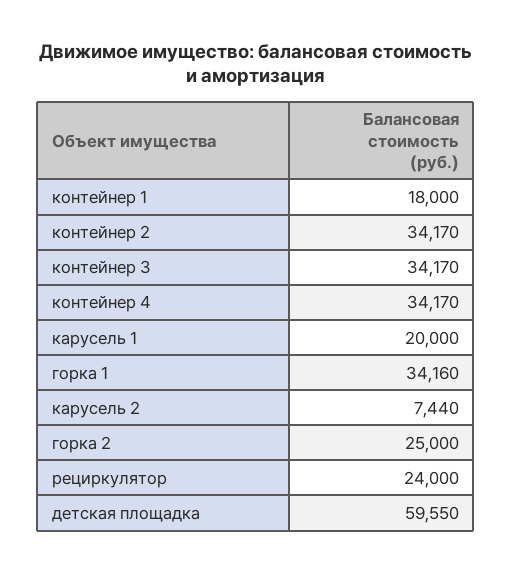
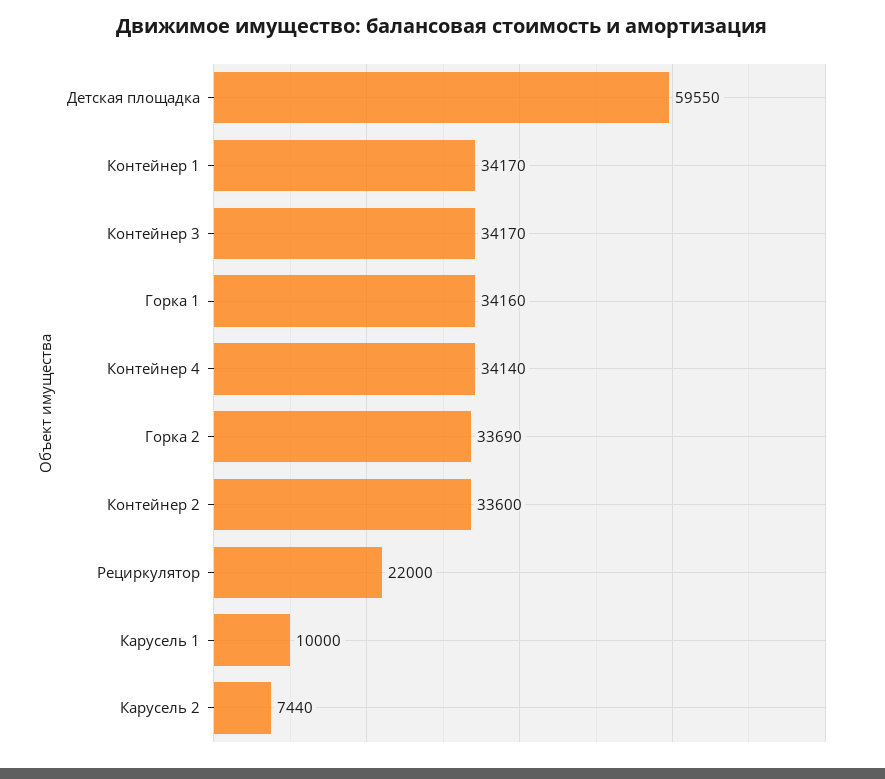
контейнер 1: 18000 -> 34170
контейнер 2: 34170 -> 33600
контейнер 4: 34170 -> 34140
карусель 1: 20000 -> 10000
горка 2: 25000 -> 33690
рециркулятор: 24000 -> 22000

